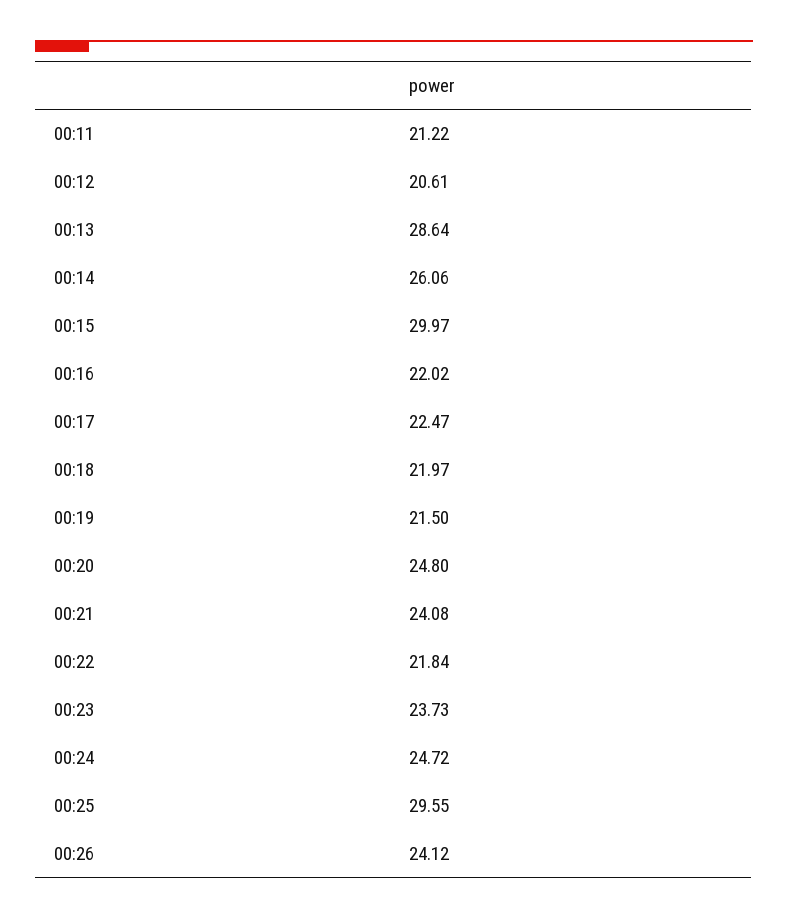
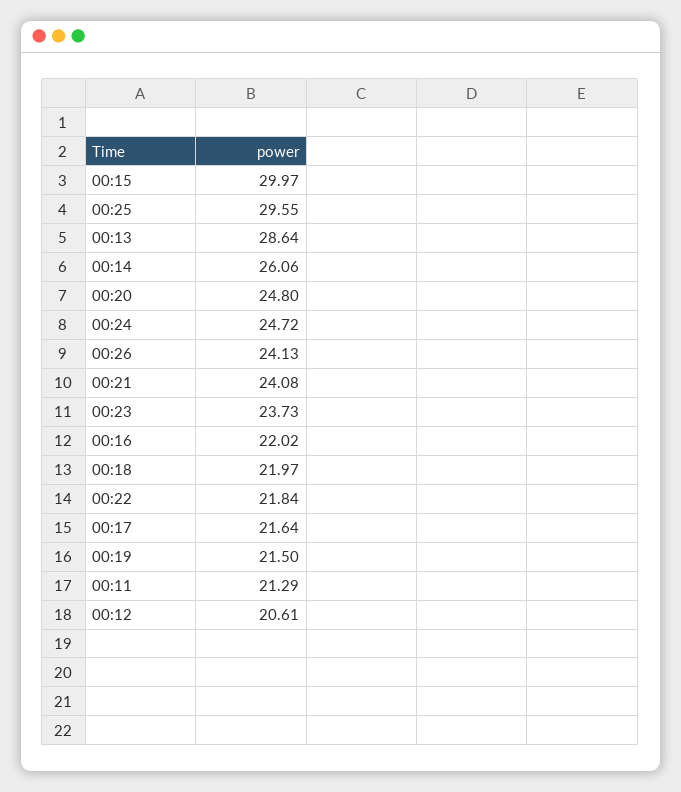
00:11: 21.22 -> 21.29
00:17: 22.47 -> 21.64
00:26: 24.12 -> 24.13

